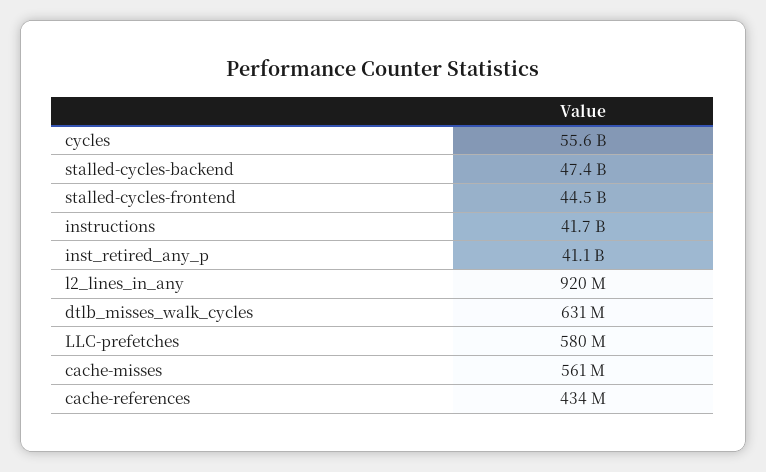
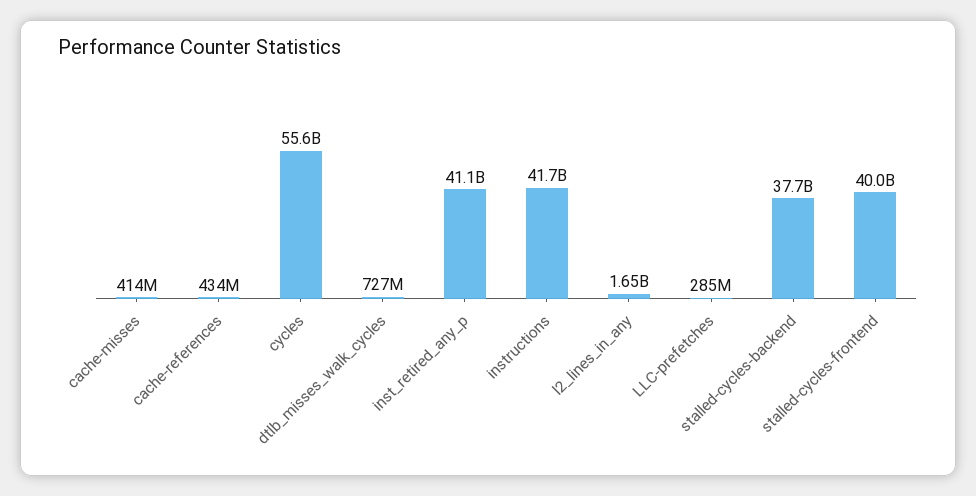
stalled-cycles-backend: 47400000000 -> 37700000000
stalled-cycles-frontend: 44500000000 -> 40000000000
l2_lines_in_any: 920000000 -> 1650000000
dtlb_misses_walk_cycles: 631000000 -> 727000000
LLC-prefetches: 580000000 -> 285000000
cache-misses: 561000000 -> 414000000

